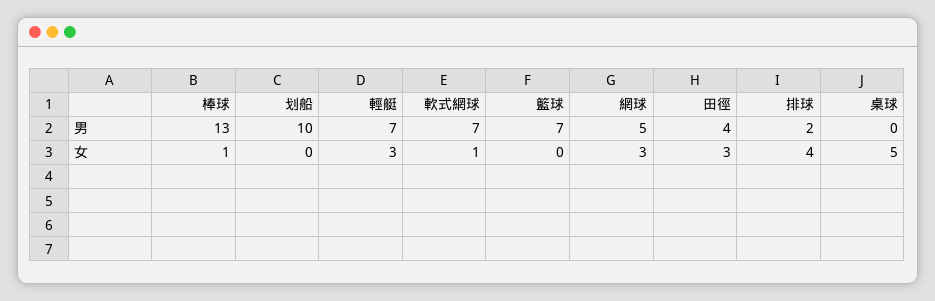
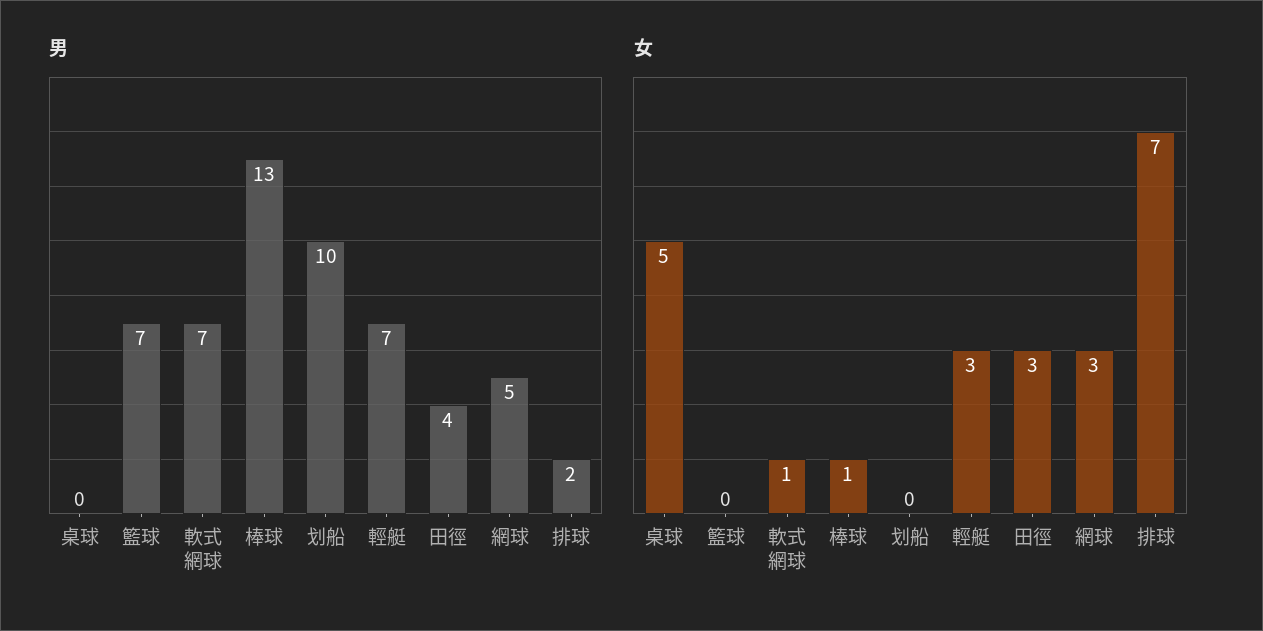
女, 排球: 4 -> 7

